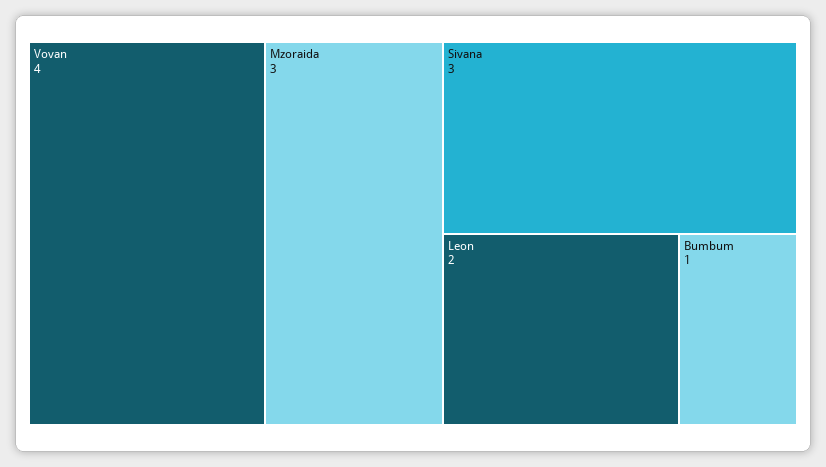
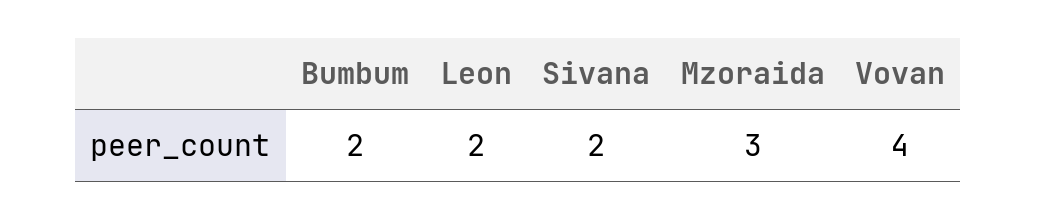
Sivana: 3 -> 2
Bumbum: 1 -> 2

